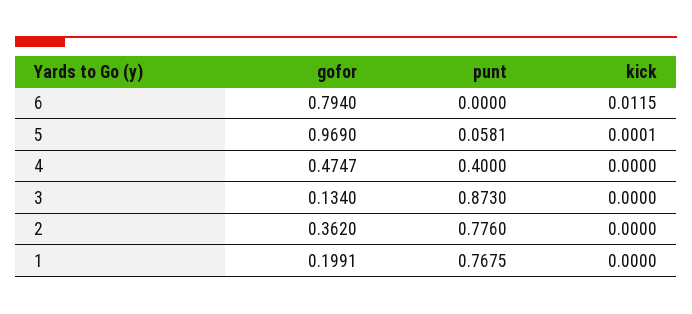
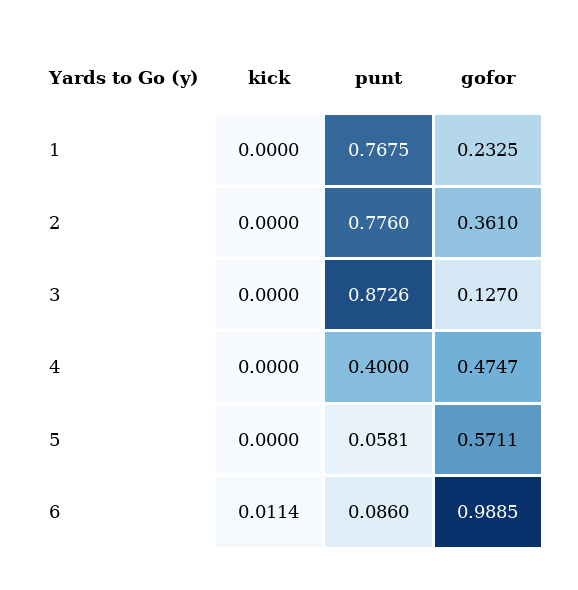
gofor, 6: 0.794 -> 0.9885
punt, 6: 0 -> 0.086
kick, 6: 0.0115 -> 0.0114
gofor, 5: 0.969 -> 0.5711
kick, 5: 0.0001 -> 0
gofor, 3: 0.134 -> 0.127
punt, 3: 0.873 -> 0.8726
gofor, 2: 0.362 -> 0.361
gofor, 1: 0.1991 -> 0.2325

